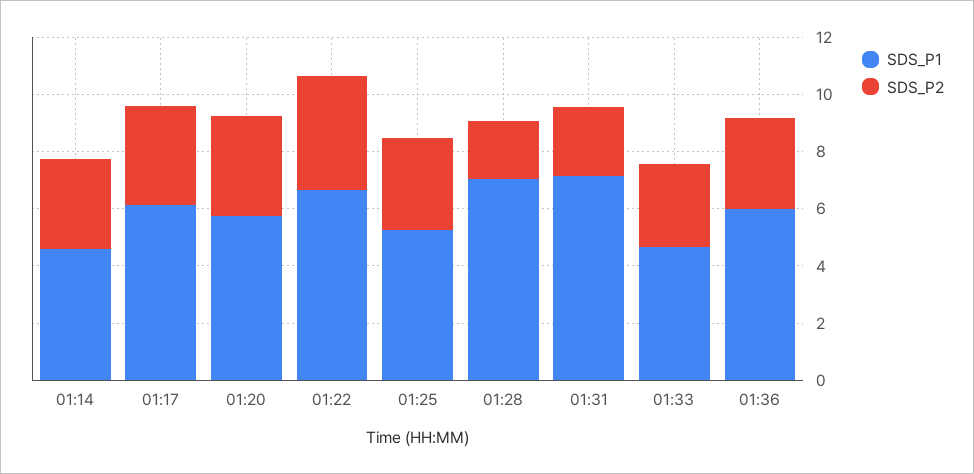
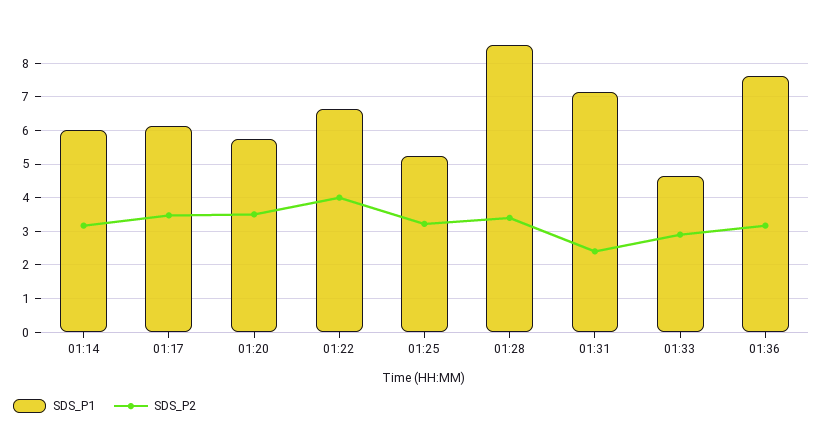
SDS_P1, 01:14: 4.5 -> 6
SDS_P1, 01:28: 7 -> 8.6
SDS_P2, 01:28: 2 -> 3.4
SDS_P1, 01:36: 6 -> 7.6

